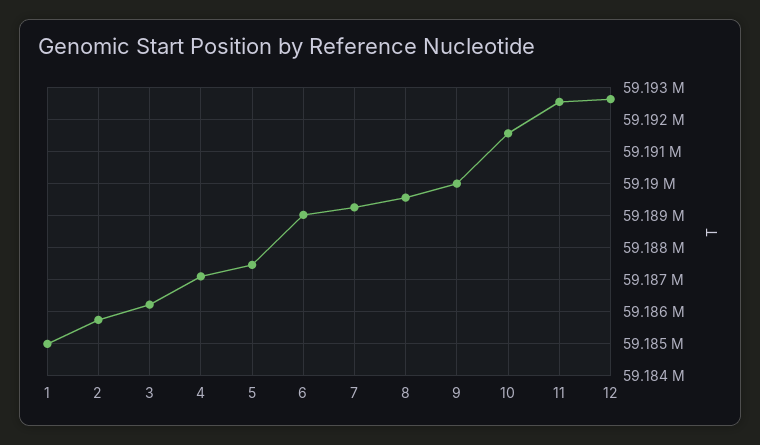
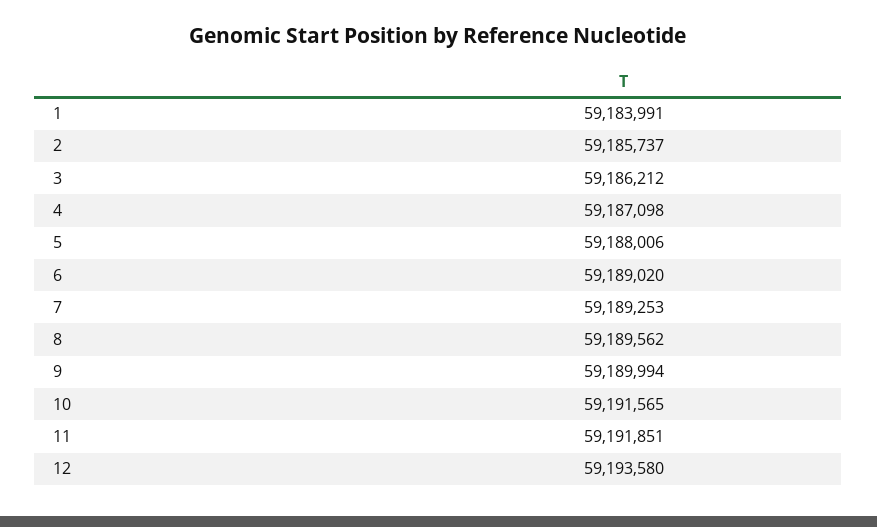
1: 59185000 -> 59183991
5: 59187400 -> 59188006
11: 59192600 -> 59191851
12: 59192600 -> 59193580

